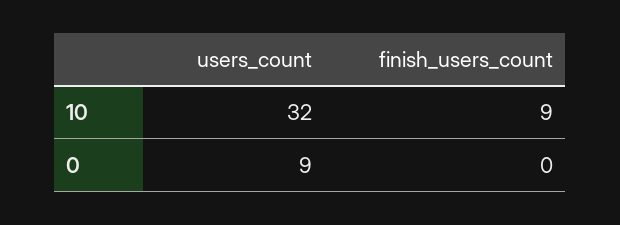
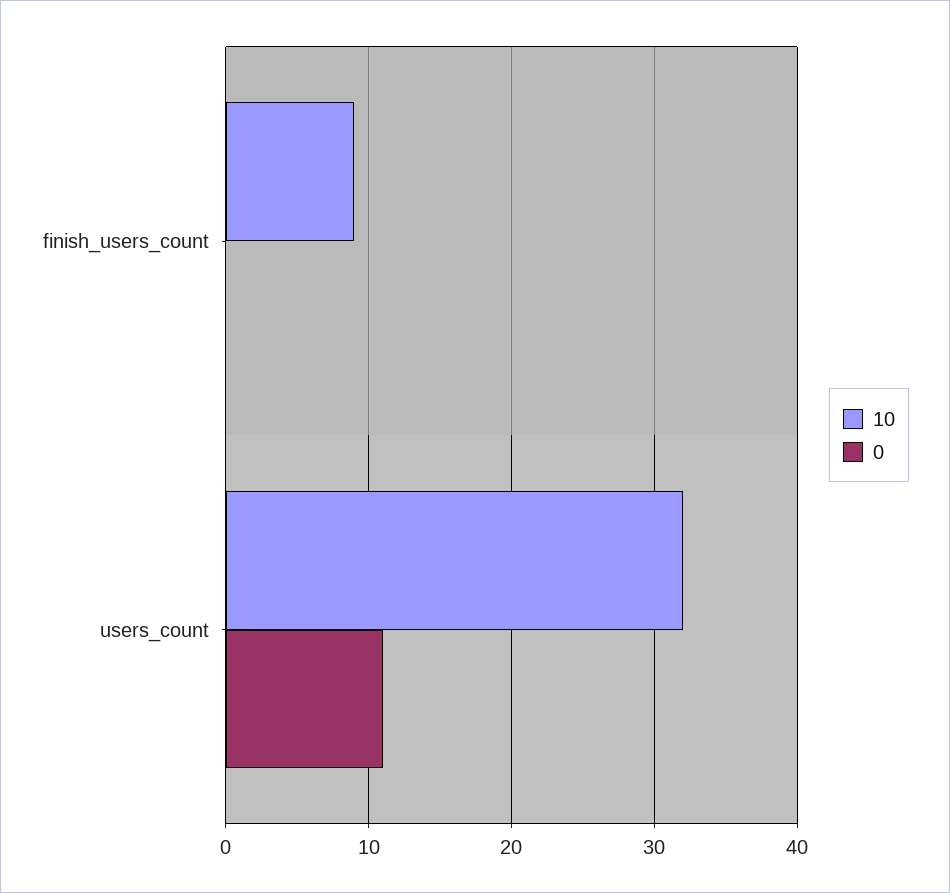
0, users_count: 9 -> 11

